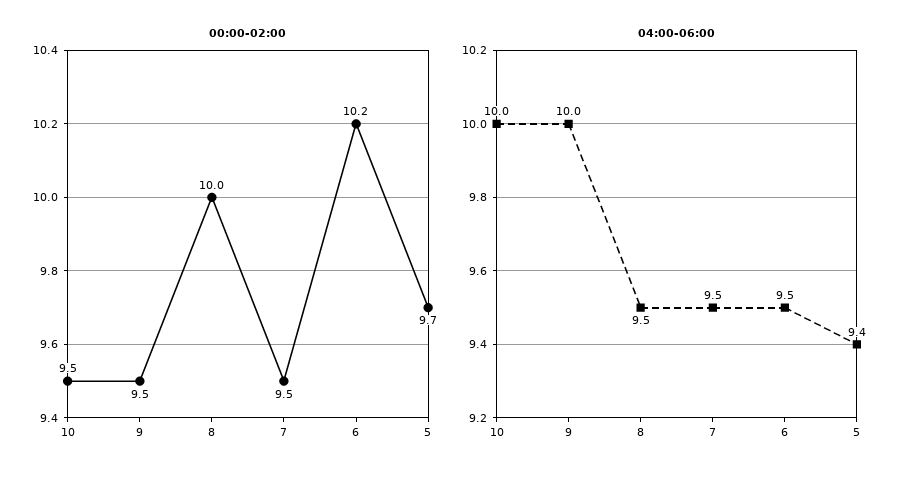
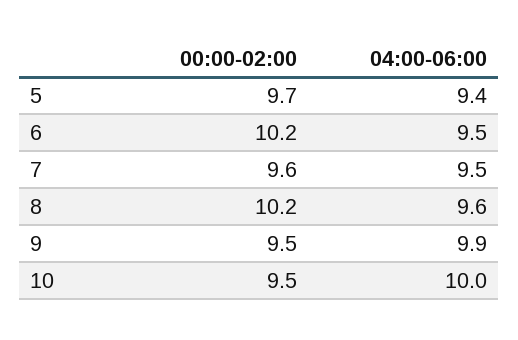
00:00-02:00, 8: 10 -> 10.2
00:00-02:00, 7: 9.5 -> 9.6
04:00-06:00, 9: 10 -> 9.9
04:00-06:00, 8: 9.5 -> 9.6

